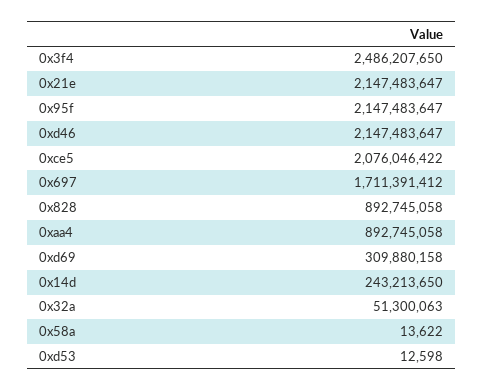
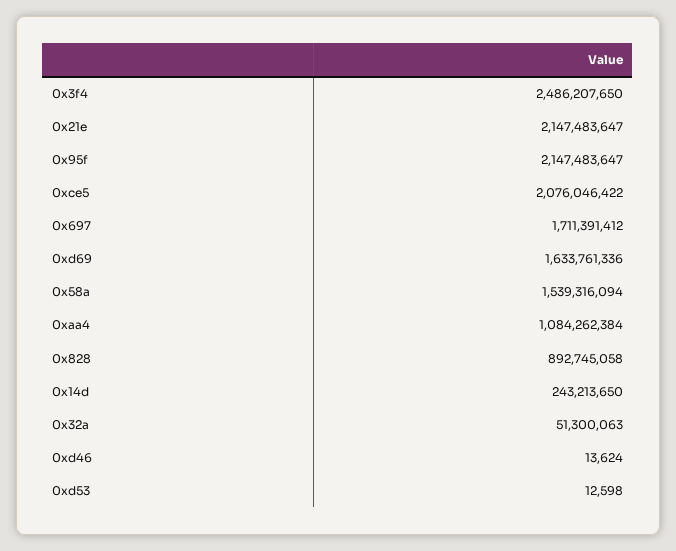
0xd46: 2147483647 -> 13624
0xaa4: 892745058 -> 1084262384
0xd69: 309880158 -> 1633761336
0x58a: 13622 -> 1539316094

